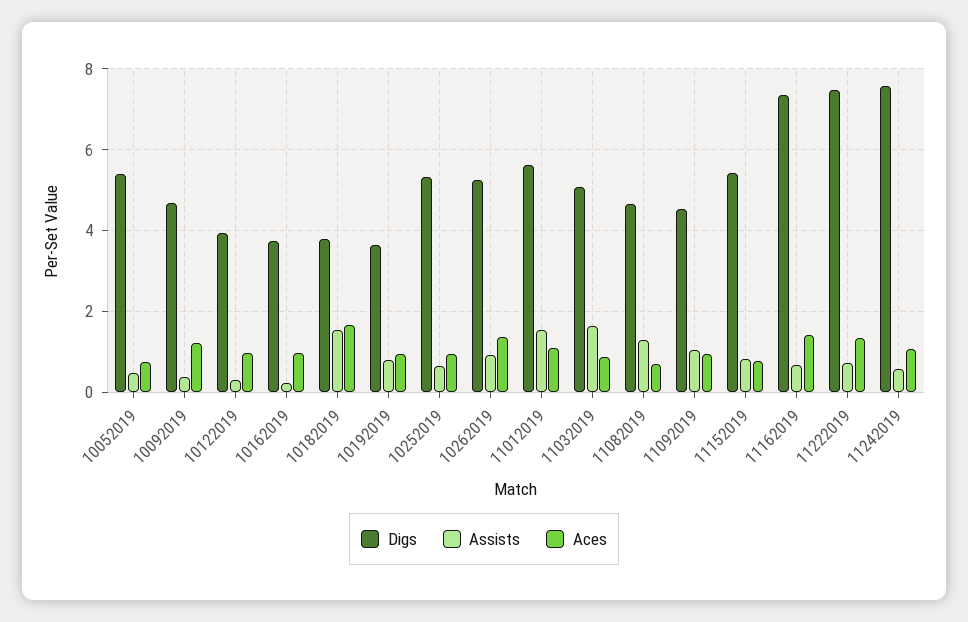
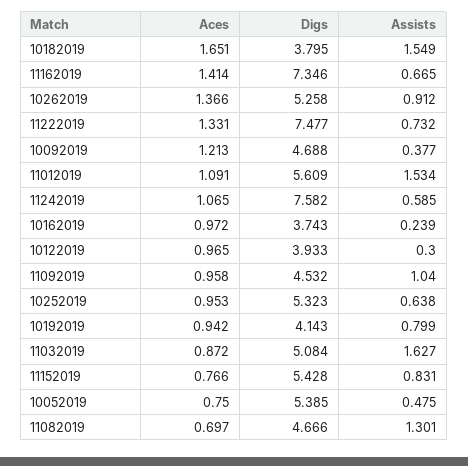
Digs, 10192019: 3.6 -> 4.143

